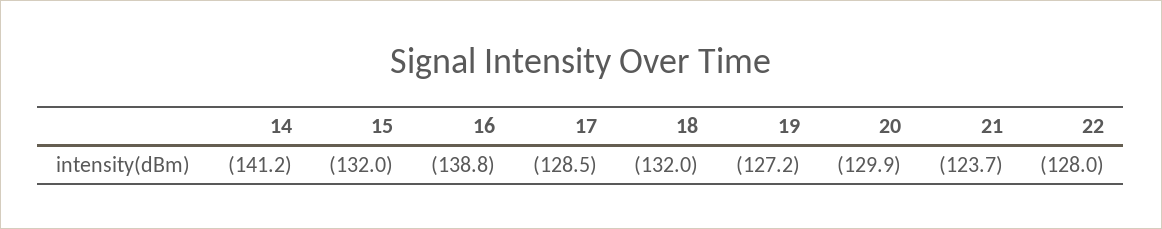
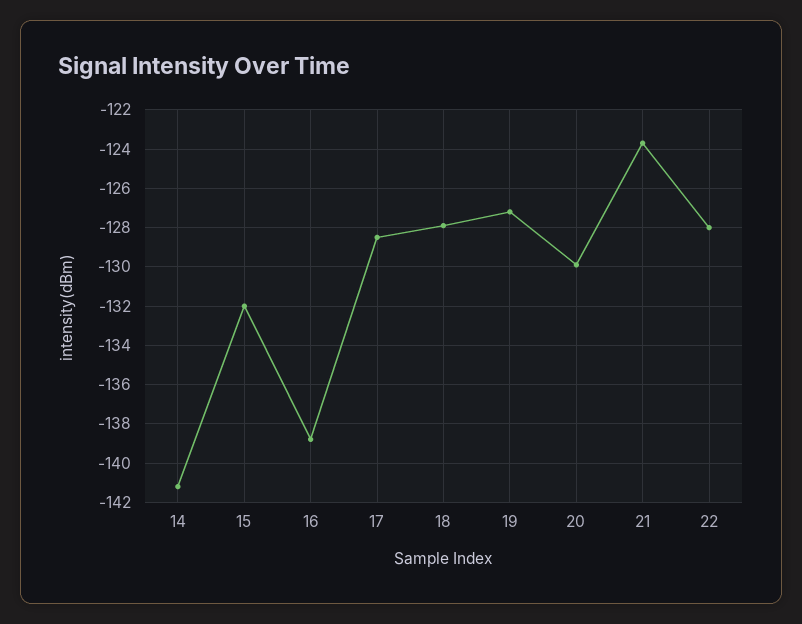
18: -132 -> -128

